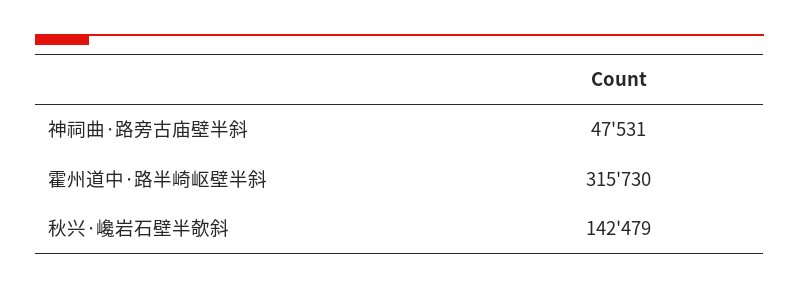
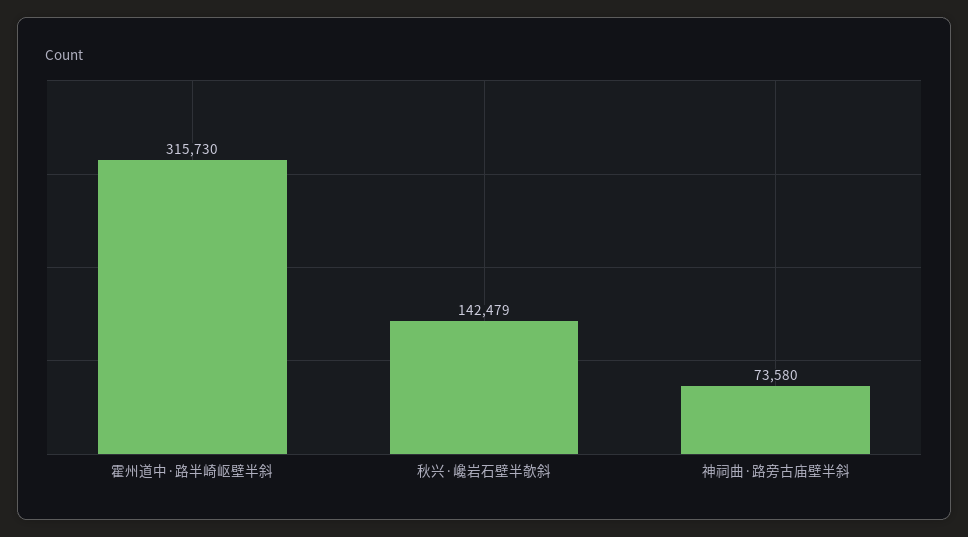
神祠曲·路旁古庙壁半斜: 47531 -> 73580

